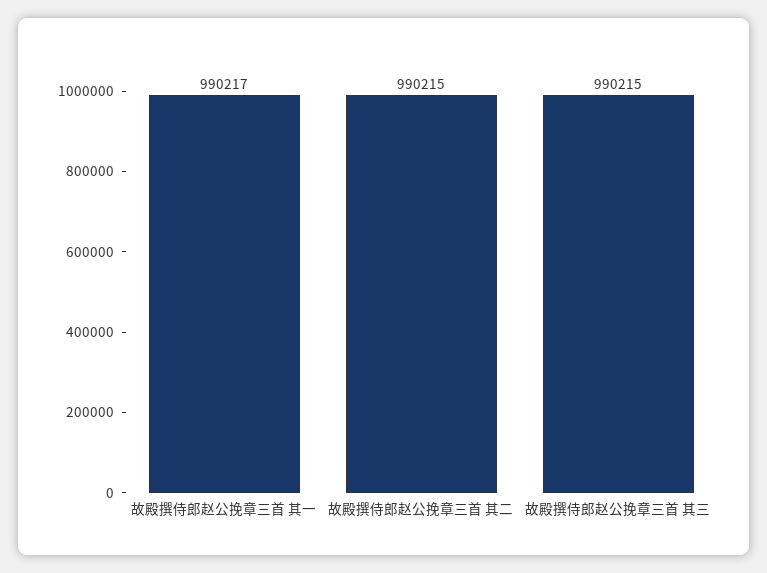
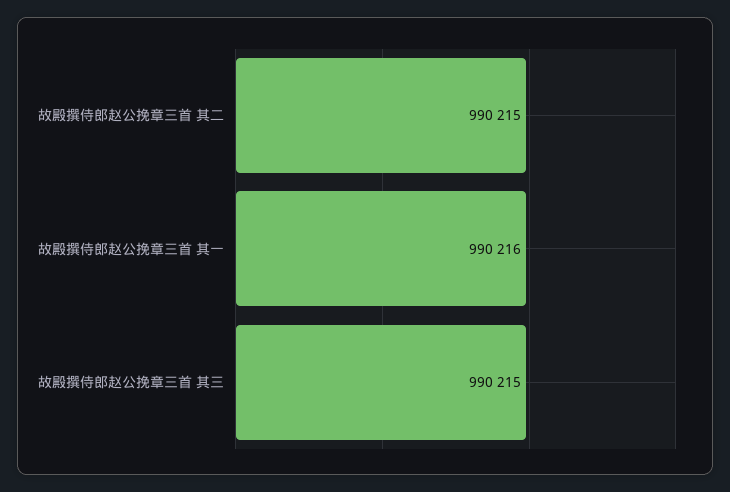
故殿撰侍郎赵公挽章三首 其一: 990217 -> 990216

